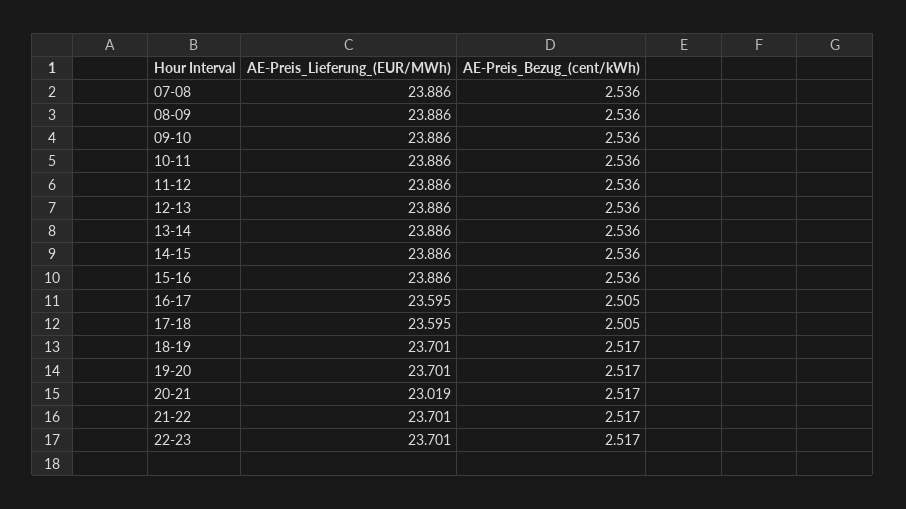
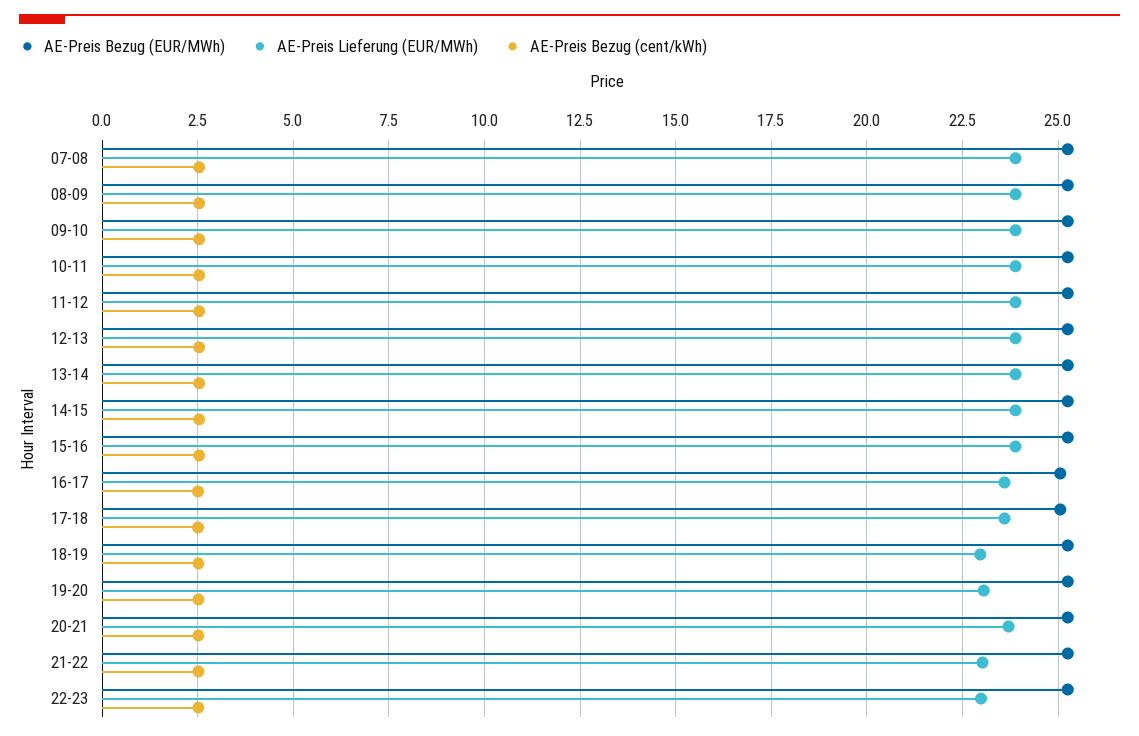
AE-Preis_Lieferung_(EUR/MWh), 18-19: 23.701 -> 23
AE-Preis_Lieferung_(EUR/MWh), 19-20: 23.701 -> 23
AE-Preis_Lieferung_(EUR/MWh), 20-21: 23.019 -> 23.75
AE-Preis_Lieferung_(EUR/MWh), 21-22: 23.701 -> 23
AE-Preis_Lieferung_(EUR/MWh), 22-23: 23.701 -> 23
AE-Preis Bezug (EUR/MWh), 07-08: none -> 25.25
AE-Preis Bezug (EUR/MWh), 08-09: none -> 25.25
AE-Preis Bezug (EUR/MWh), 09-10: none -> 25.25
AE-Preis Bezug (EUR/MWh), 10-11: none -> 25.25
AE-Preis Bezug (EUR/MWh), 11-12: none -> 25.25
AE-Preis Bezug (EUR/MWh), 12-13: none -> 25.25
AE-Preis Bezug (EUR/MWh), 13-14: none -> 25.25
AE-Preis Bezug (EUR/MWh), 14-15: none -> 25.25
AE-Preis Bezug (EUR/MWh), 15-16: none -> 25.25
AE-Preis Bezug (EUR/MWh), 16-17: none -> 25
AE-Preis Bezug (EUR/MWh), 17-18: none -> 25
AE-Preis Bezug (EUR/MWh), 18-19: none -> 25.25
AE-Preis Bezug (EUR/MWh), 19-20: none -> 25.25
AE-Preis Bezug (EUR/MWh), 20-21: none -> 25.25
AE-Preis Bezug (EUR/MWh), 21-22: none -> 25.25
AE-Preis Bezug (EUR/MWh), 22-23: none -> 25.25

